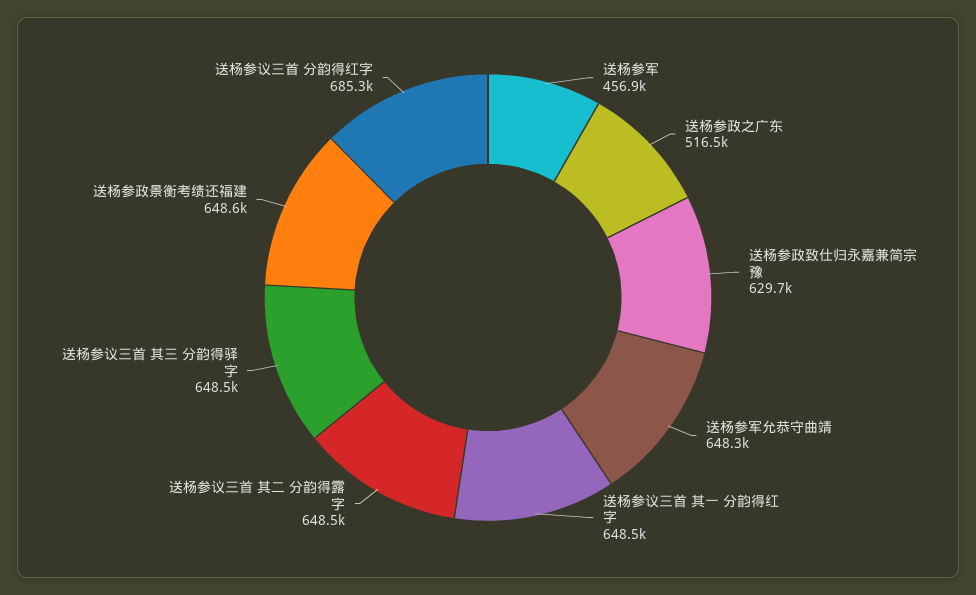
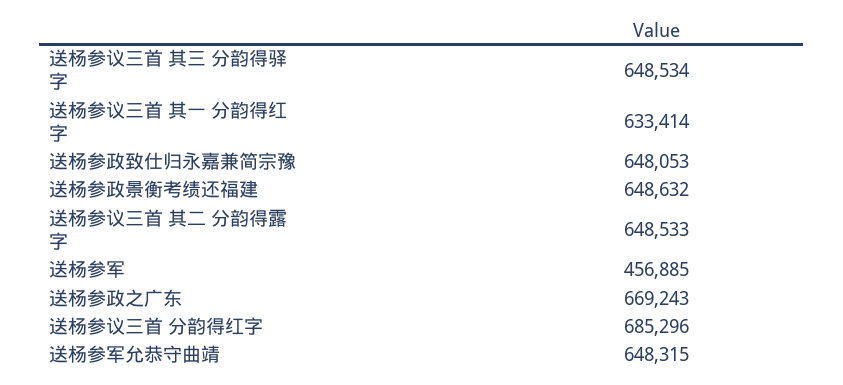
送杨参政之广东: 516500 -> 669243
送杨参政致仕归永嘉兼简宗豫: 629700 -> 648053
送杨参议三首 其一 分韵得红字: 648500 -> 633414

